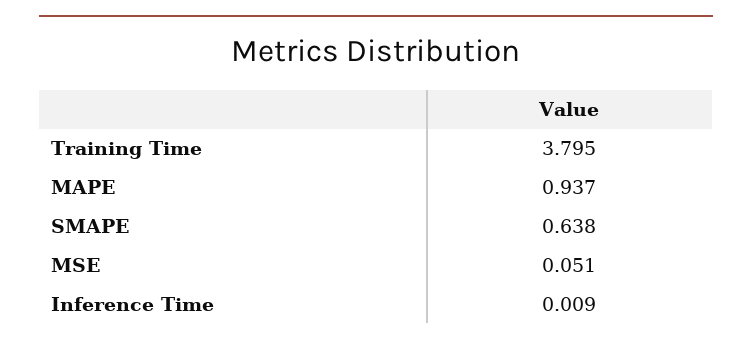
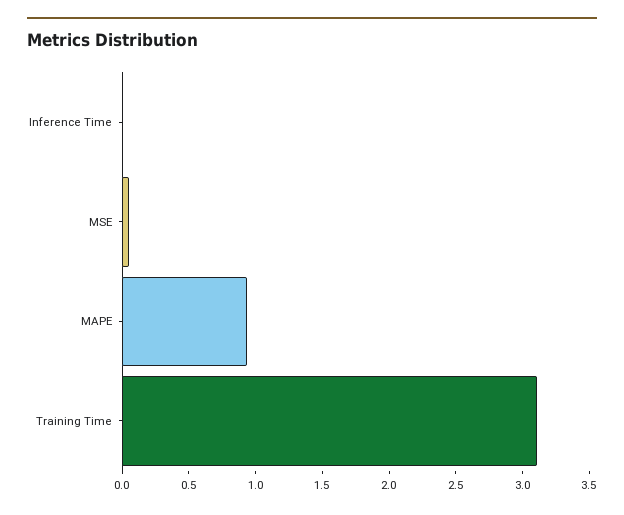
Training Time: 3.795 -> 3.1
SMAPE: 0.638 -> none

